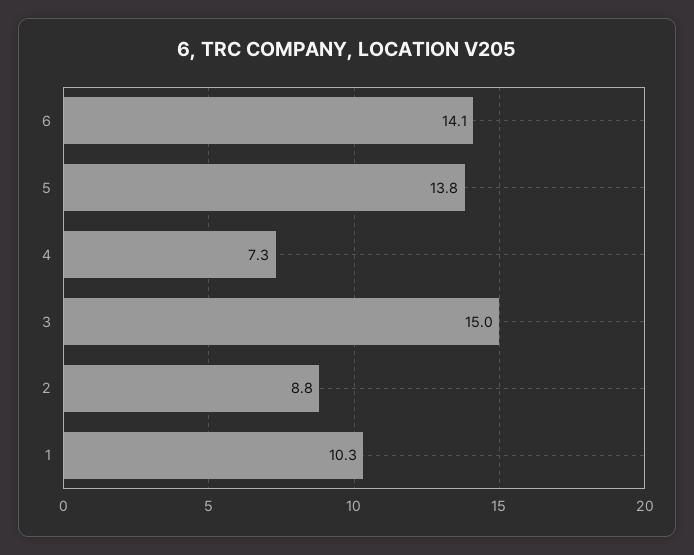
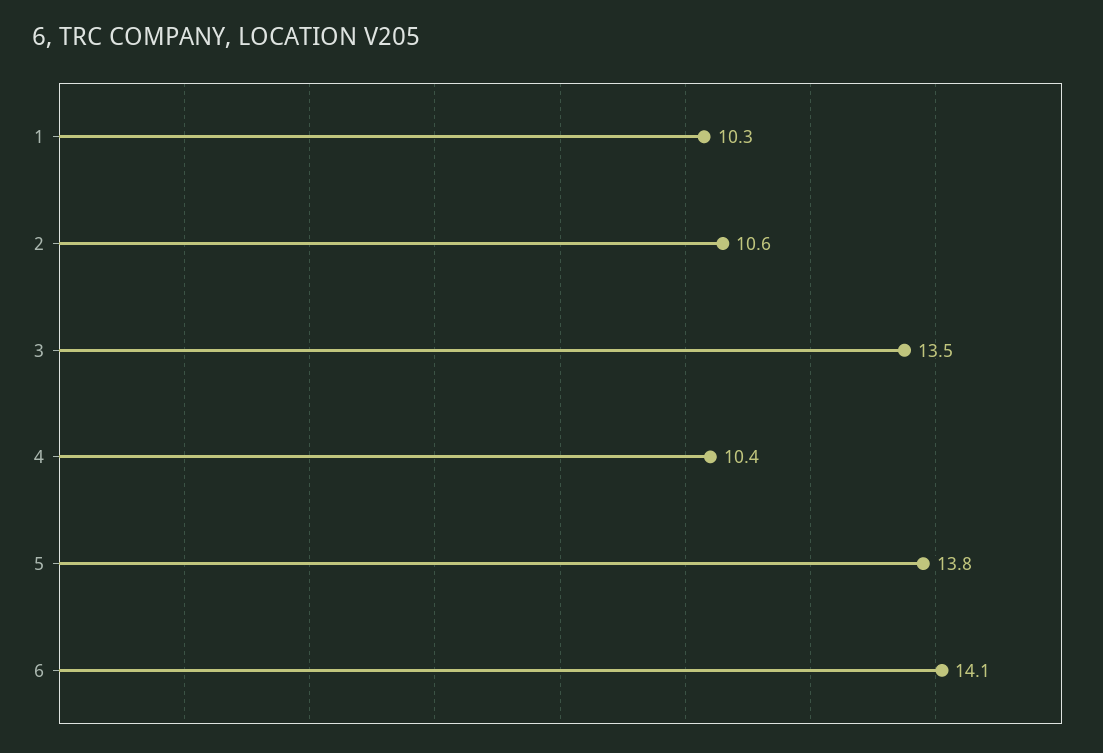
4: 7.3 -> 10.4
3: 15 -> 13.5
2: 8.8 -> 10.6

